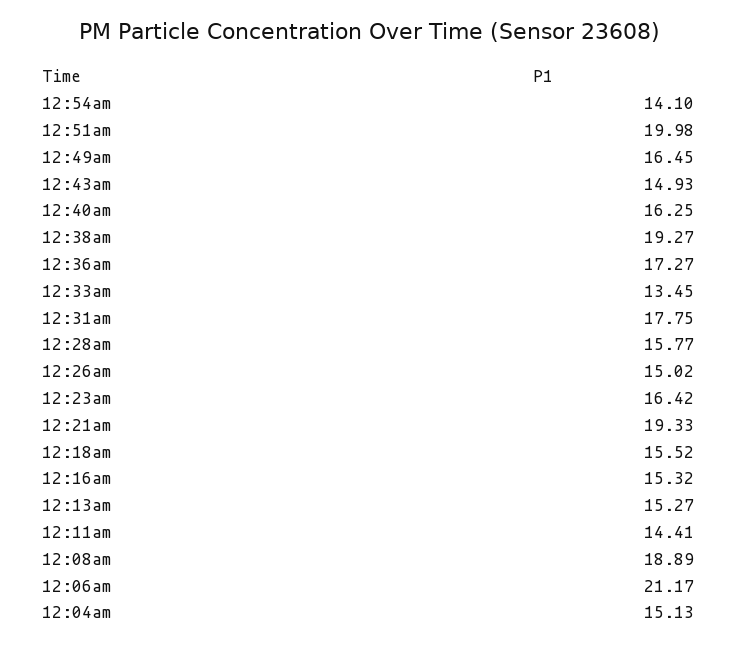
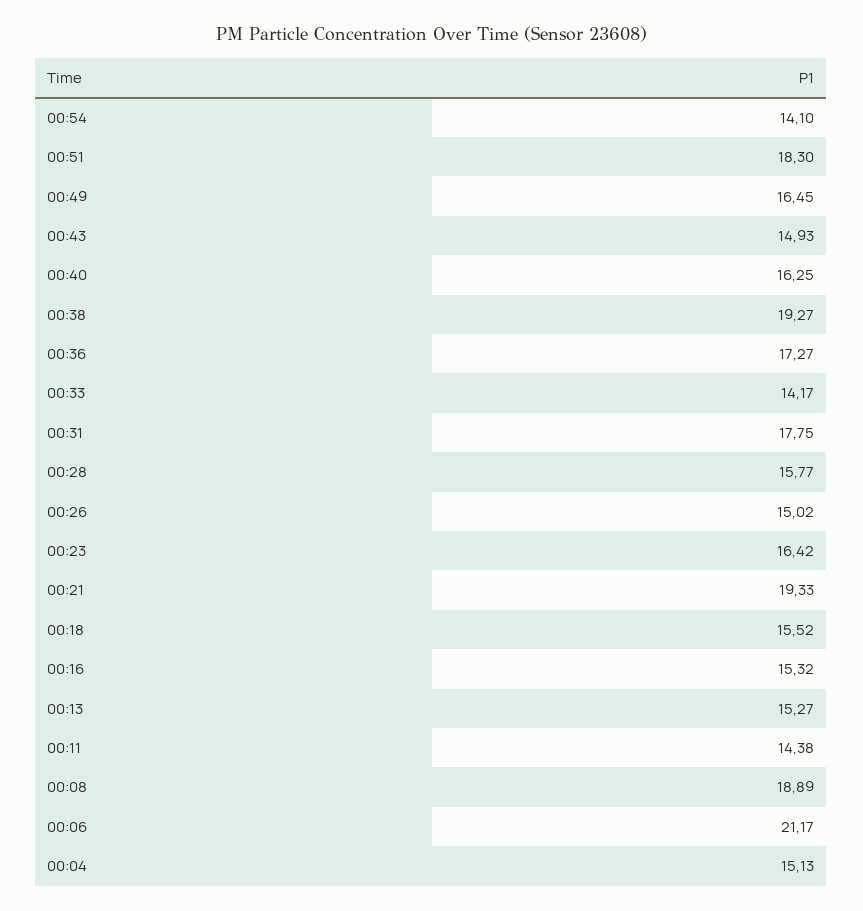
12:51am: 19.98 -> 18.3
12:33am: 13.45 -> 14.17
12:11am: 14.41 -> 14.38

